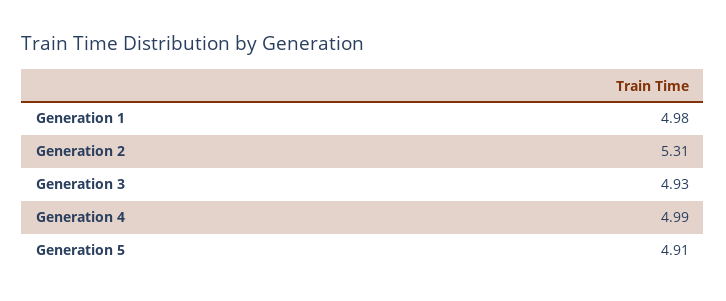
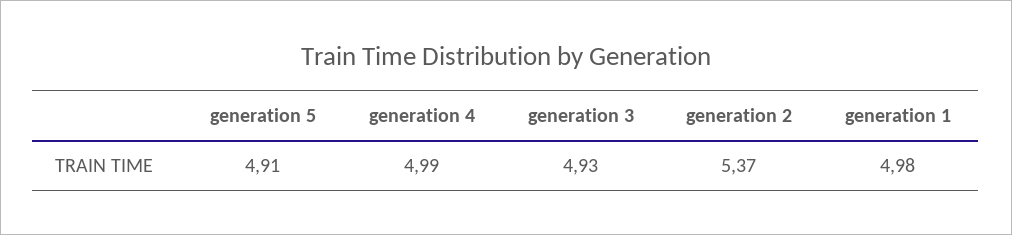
Generation 2: 5.31 -> 5.37

